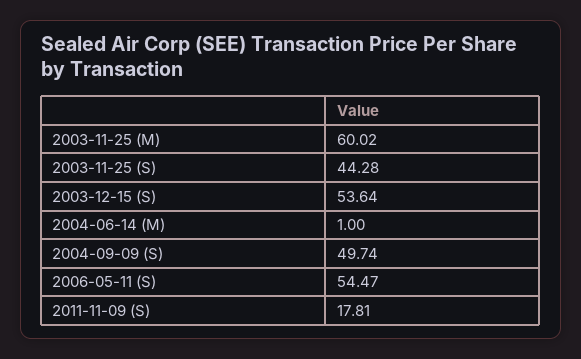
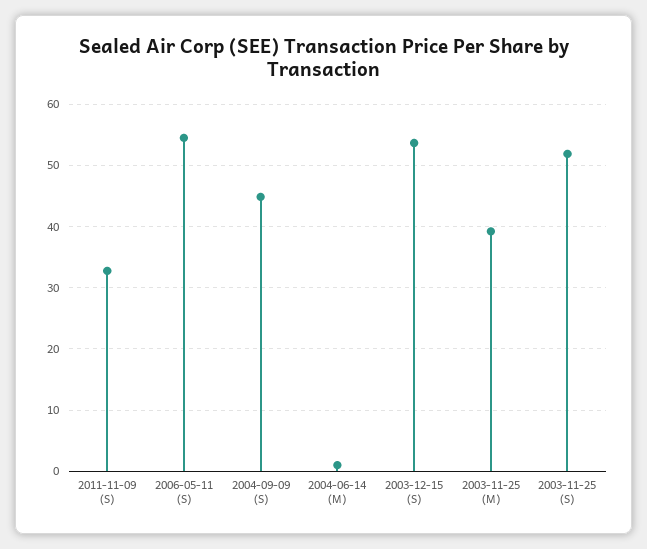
2003-11-25 (M): 60.02 -> 39
2003-11-25 (S): 44.28 -> 52
2004-09-09 (S): 49.74 -> 45
2011-11-09 (S): 17.81 -> 33

